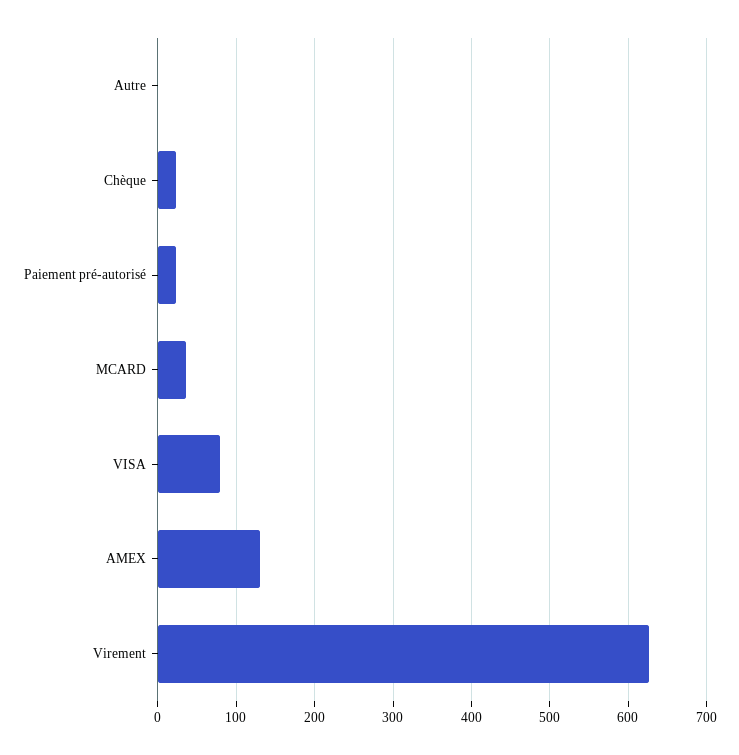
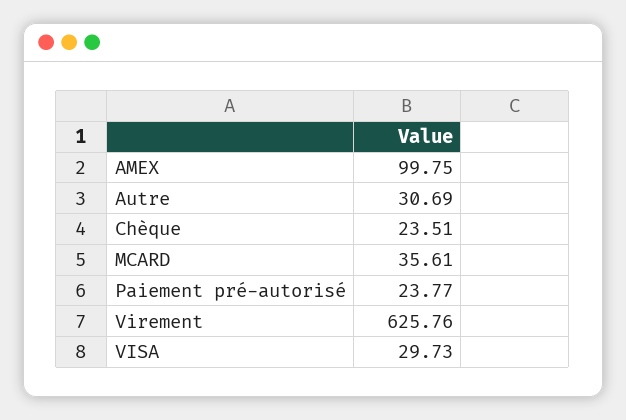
Autre: 0 -> 30.69
VISA: 80 -> 29.73
AMEX: 130 -> 99.75

